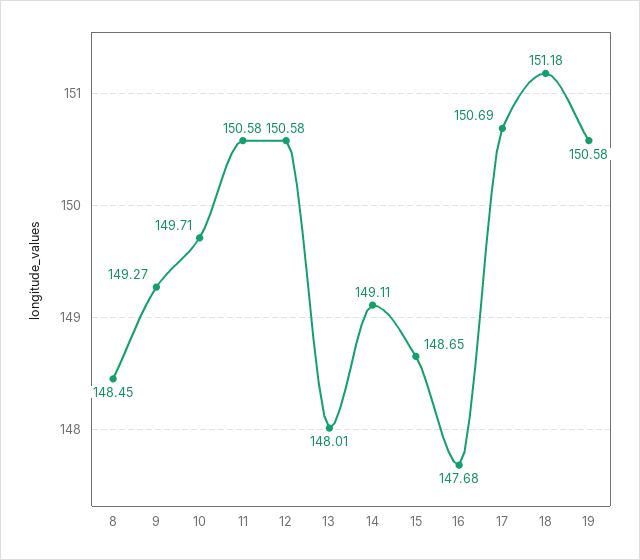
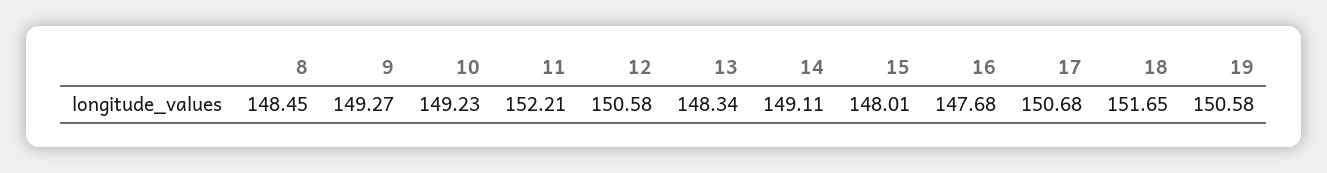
10: 149.71 -> 149.23
11: 150.58 -> 152.21
13: 148.01 -> 148.34
15: 148.65 -> 148.01
17: 150.69 -> 150.68
18: 151.18 -> 151.65

